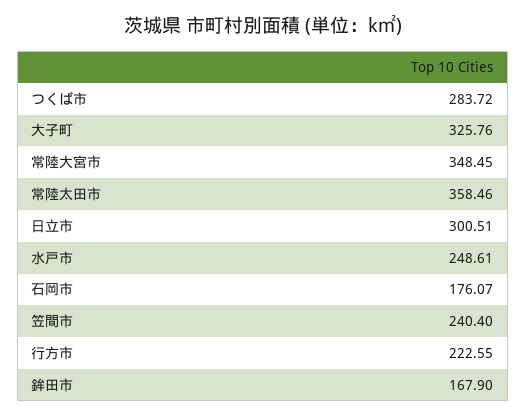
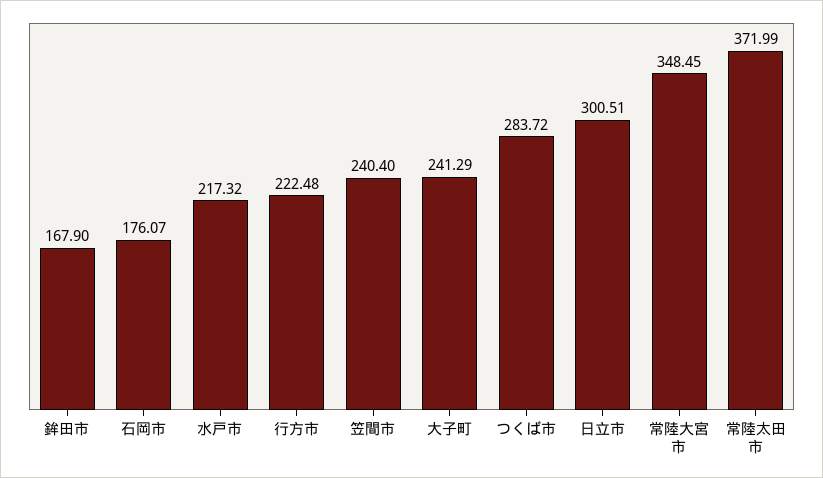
大子町: 325.76 -> 241.29
常陸太田市: 358.46 -> 371.99
水戸市: 248.61 -> 217.32
行方市: 222.55 -> 222.48

